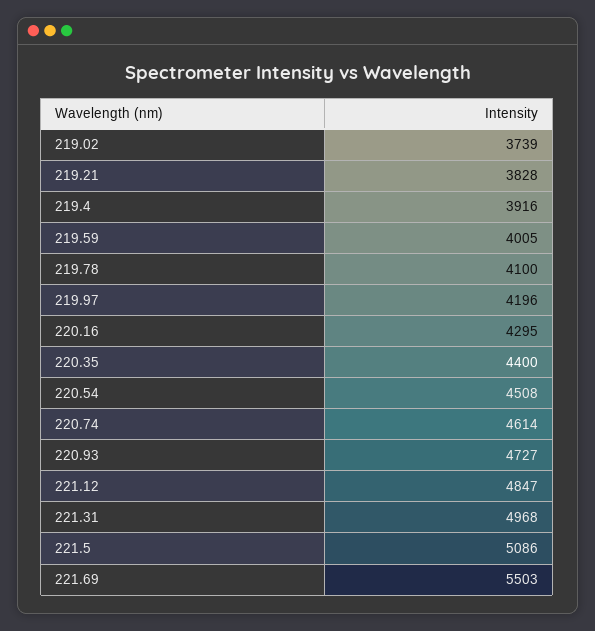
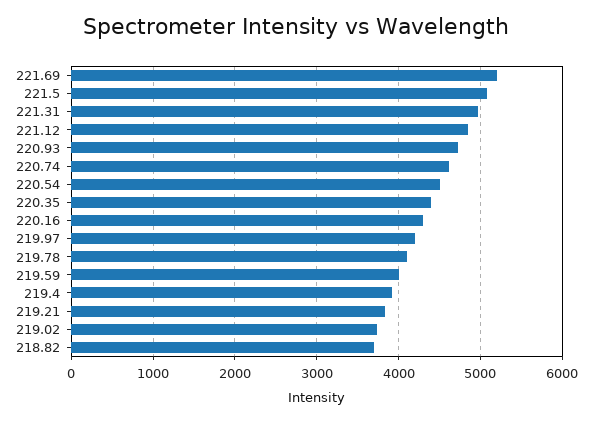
221.69: 5503 -> 5200
218.82: none -> 3700

